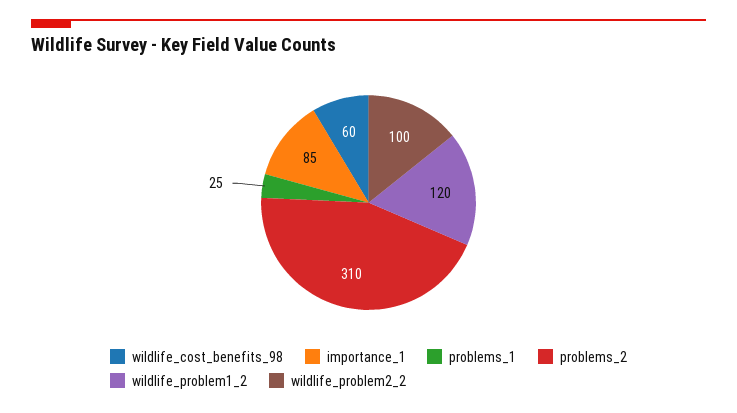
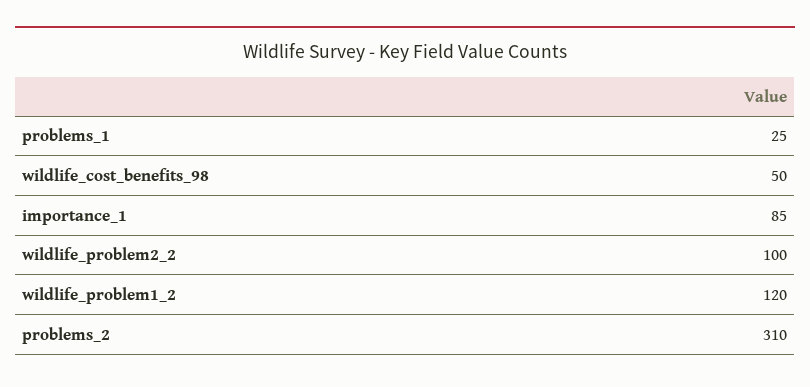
wildlife_cost_benefits_98: 60 -> 50

